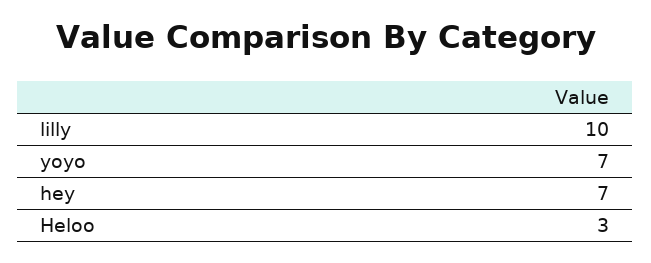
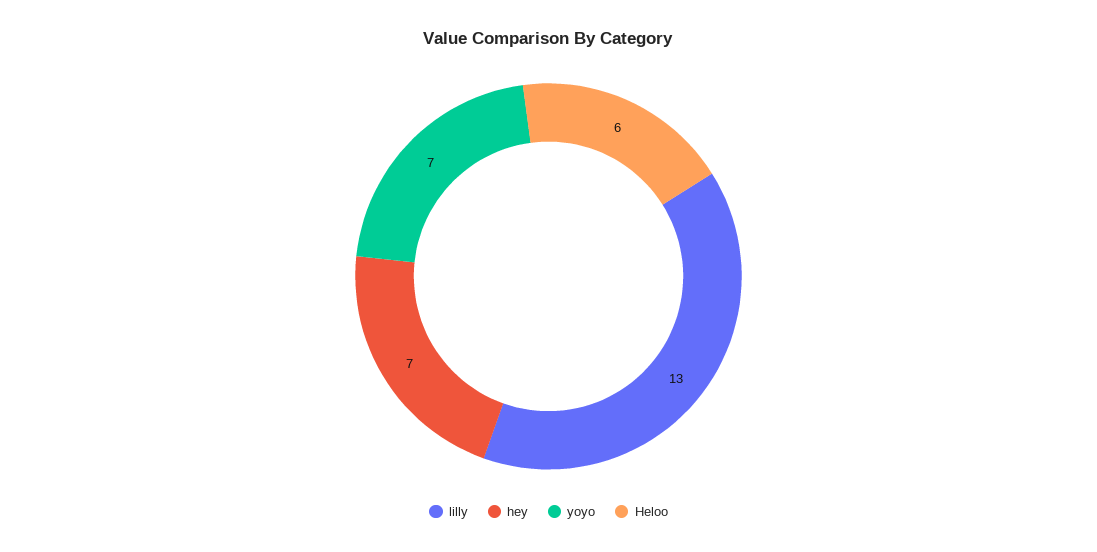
lilly: 10 -> 13
Heloo: 3 -> 6

